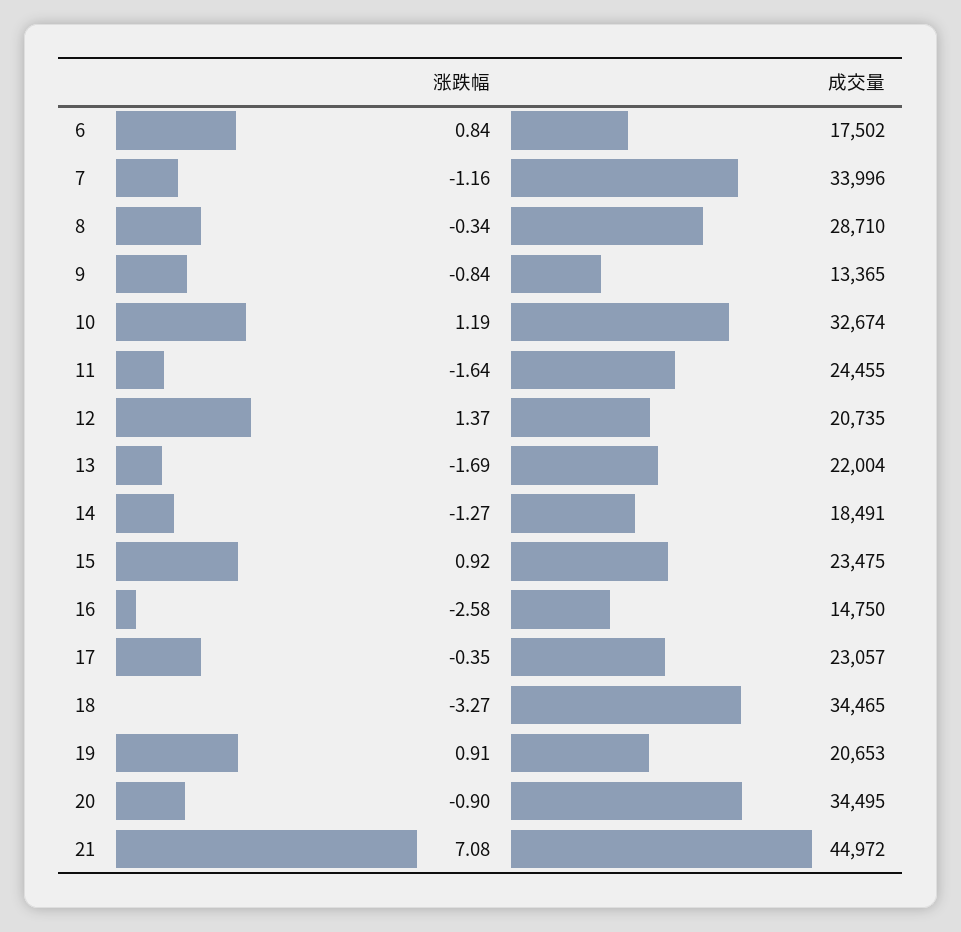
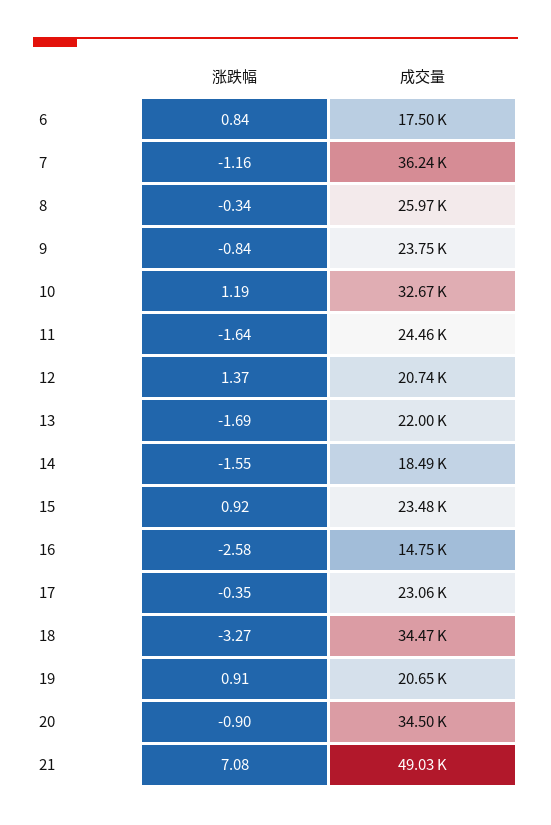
成交量, 7: 33996 -> 36240
成交量, 8: 28710 -> 25970
成交量, 9: 13365 -> 23750
涨跌幅, 14: -1.27 -> -1.55
成交量, 21: 44972 -> 49030

